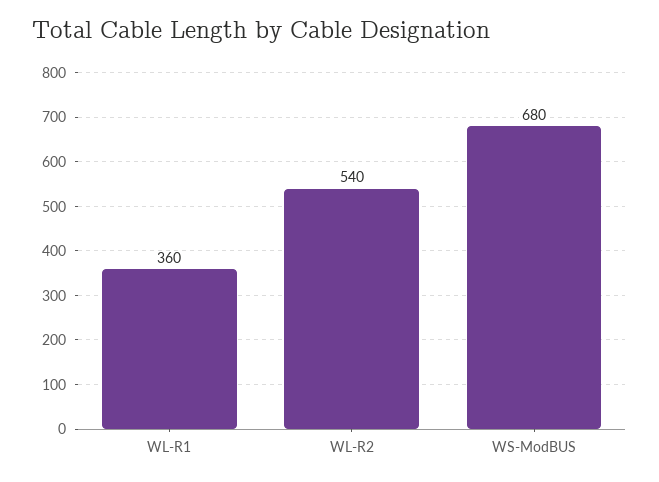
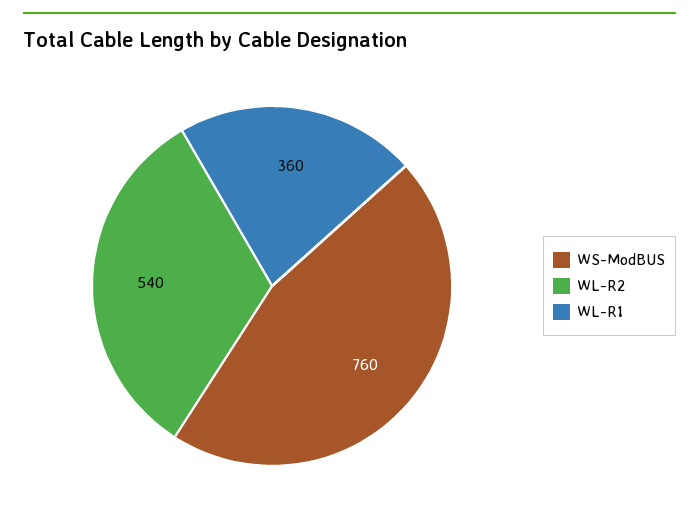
WS-ModBUS: 680 -> 760

